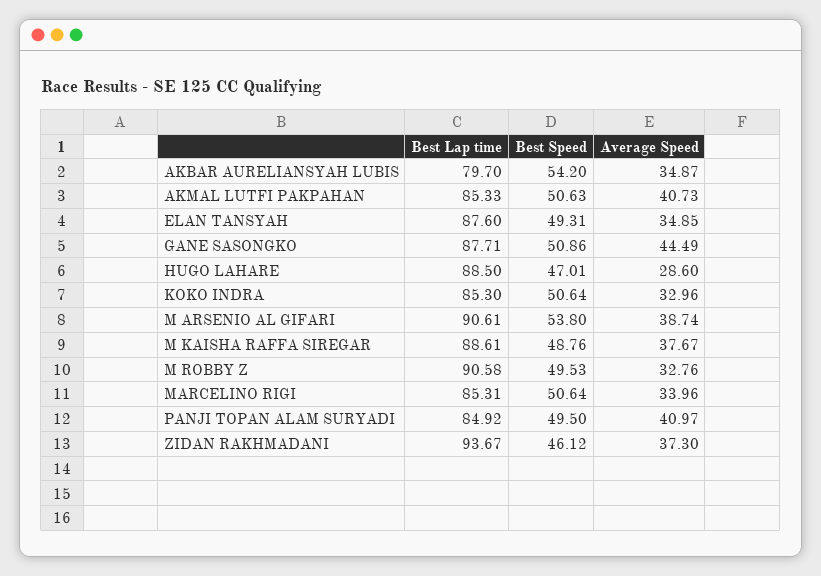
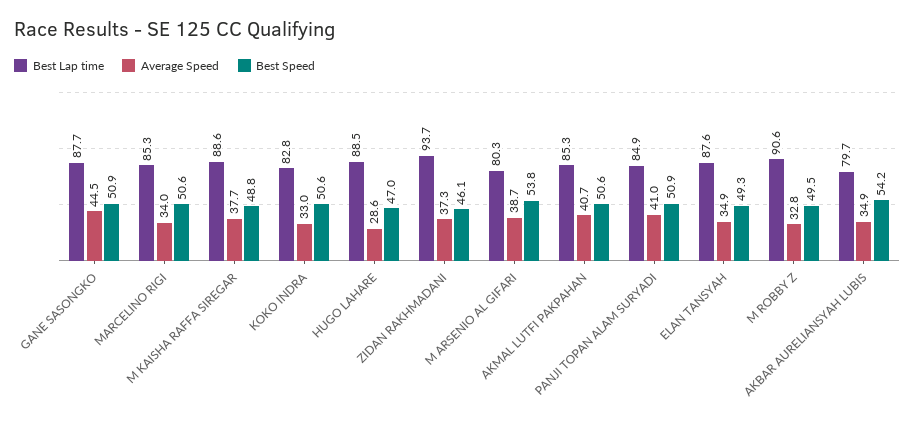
Best Lap time, KOKO INDRA: 85.3 -> 82.8
Best Lap time, M ARSENIO AL GIFARI: 90.61 -> 80.3
Best Speed, PANJI TOPAN ALAM SURYADI: 49.5 -> 50.9

